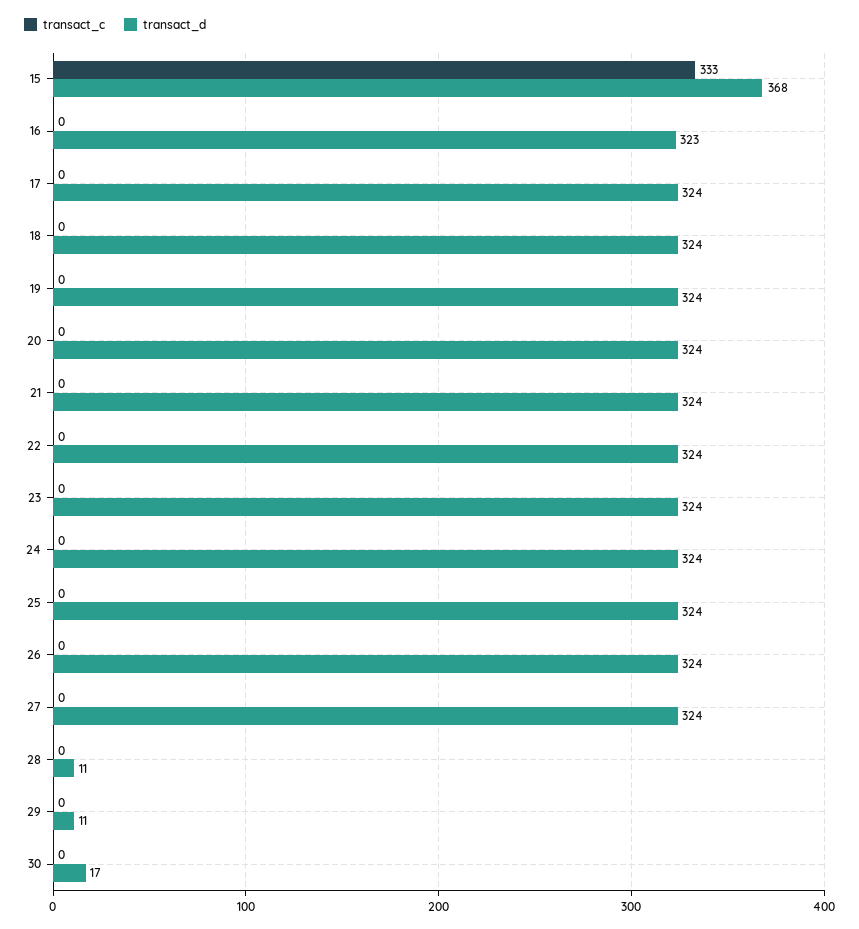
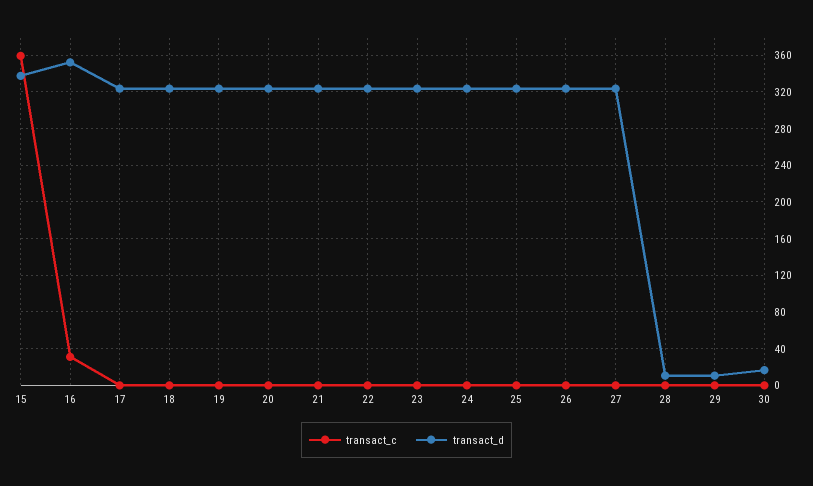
transact_c, 15: 333 -> 360
transact_d, 15: 368 -> 340
transact_c, 16: 0 -> 30
transact_d, 16: 323 -> 350

